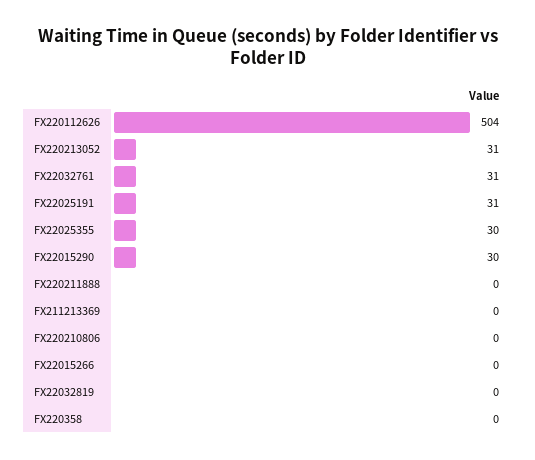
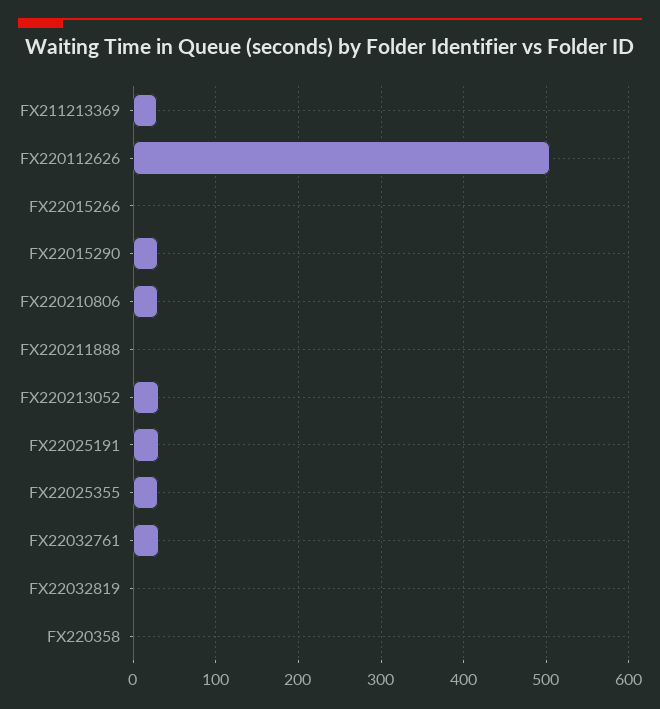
FX211213369: 0 -> 30
FX220210806: 0 -> 30

